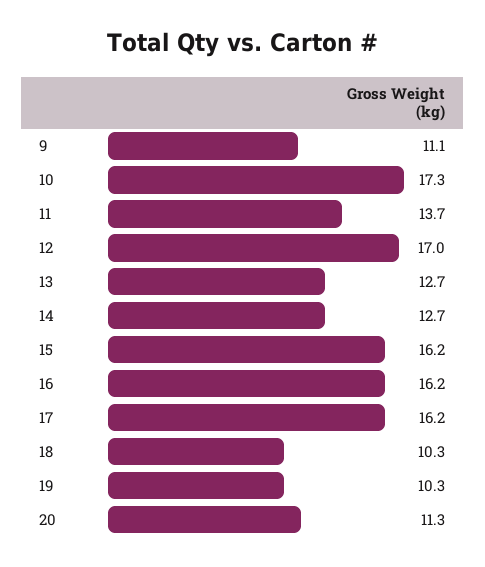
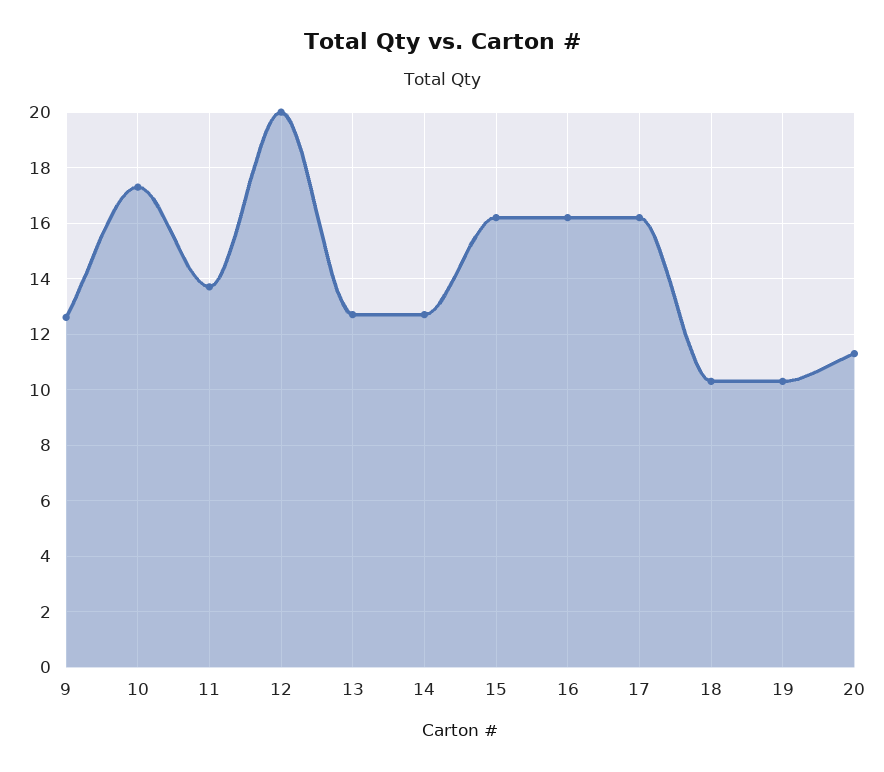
9: 11.1 -> 12.5
12: 17 -> 20

